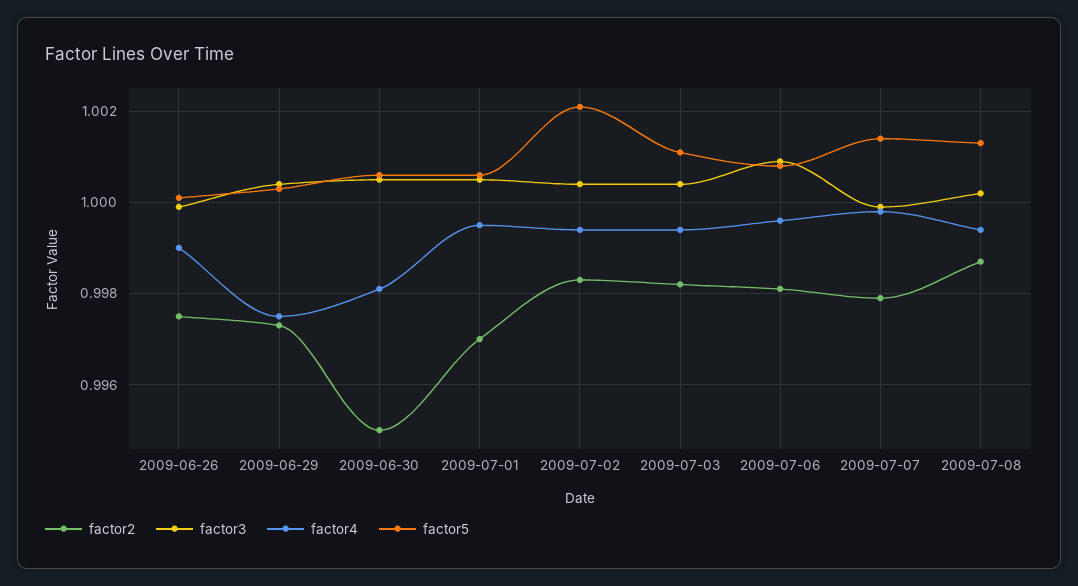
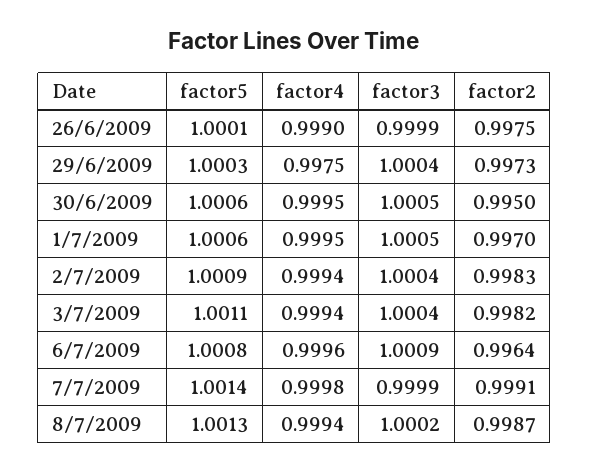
factor4, 2009-06-30: 0.998 -> 0.9995
factor5, 2009-07-02: 1.002 -> 1.0009
factor2, 2009-07-06: 0.998 -> 0.9964
factor2, 2009-07-07: 0.998 -> 0.9991

